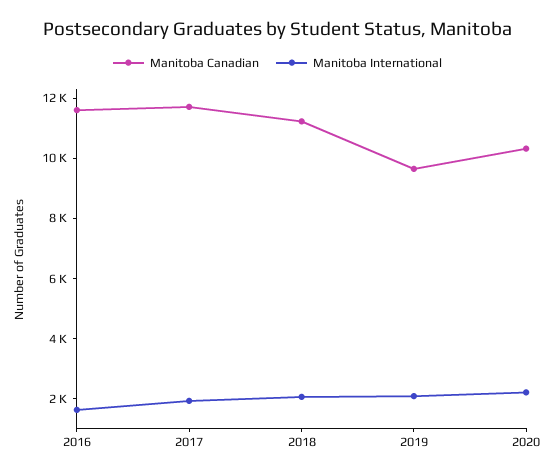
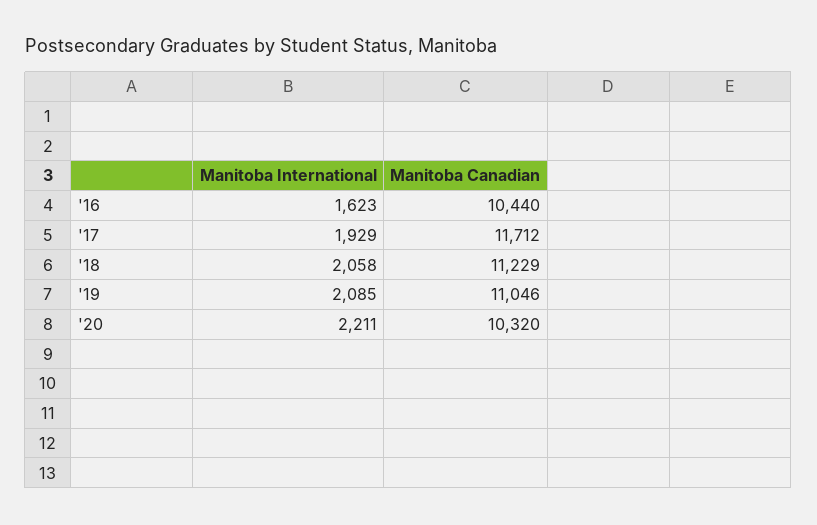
Manitoba Canadian, 2016: 11500 -> 10440
Manitoba Canadian, 2019: 9500 -> 11046

